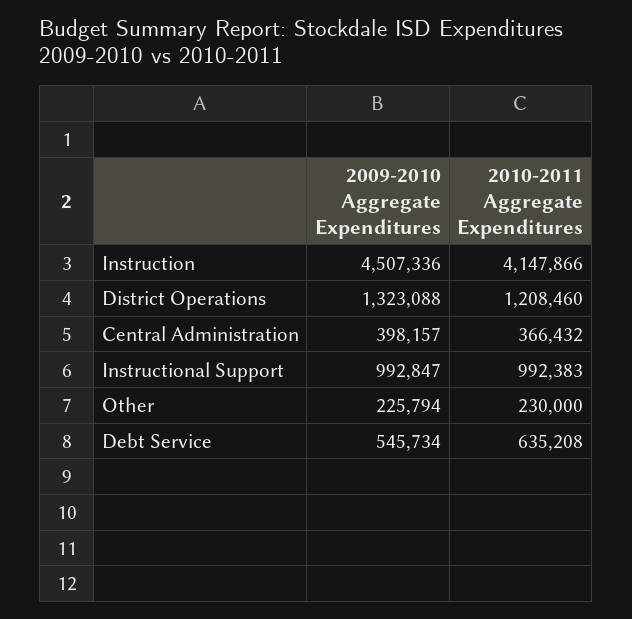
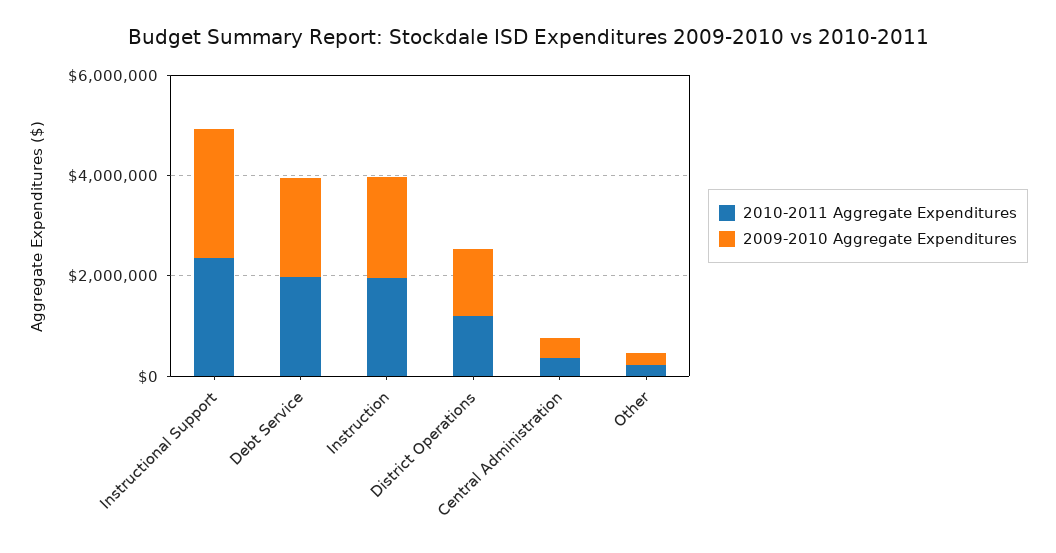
2009-2010 Aggregate Expenditures, Instruction: 4507336 -> 2000000
2010-2011 Aggregate Expenditures, Instruction: 4147866 -> 2000000
2009-2010 Aggregate Expenditures, Instructional Support: 992847 -> 2500000
2010-2011 Aggregate Expenditures, Instructional Support: 992383 -> 2500000
2009-2010 Aggregate Expenditures, Debt Service: 545734 -> 2000000
2010-2011 Aggregate Expenditures, Debt Service: 635208 -> 2000000

